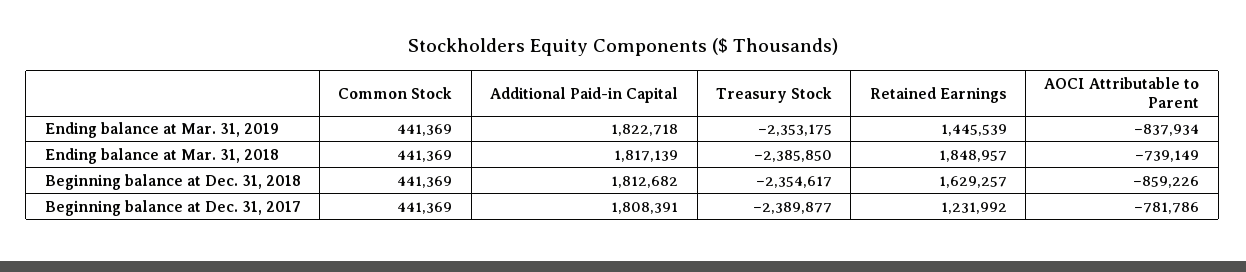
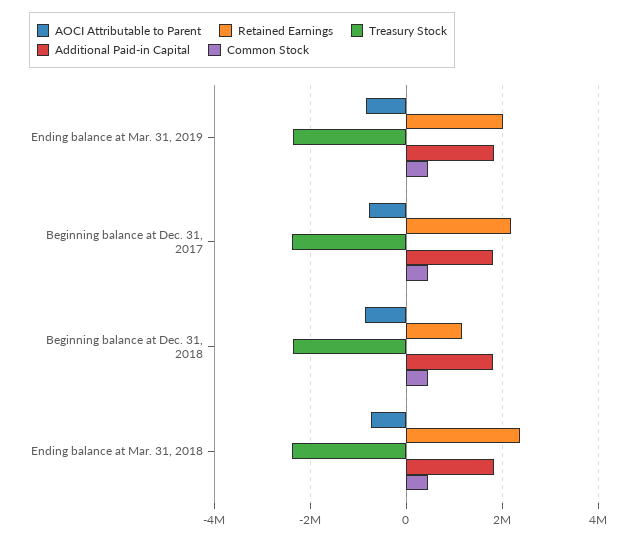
Retained Earnings, Ending balance at Mar. 31, 2019: 1445539 -> 2000000
Retained Earnings, Ending balance at Mar. 31, 2018: 1848957 -> 2400000
Retained Earnings, Beginning balance at Dec. 31, 2018: 1629257 -> 1200000
Retained Earnings, Beginning balance at Dec. 31, 2017: 1231992 -> 2200000

